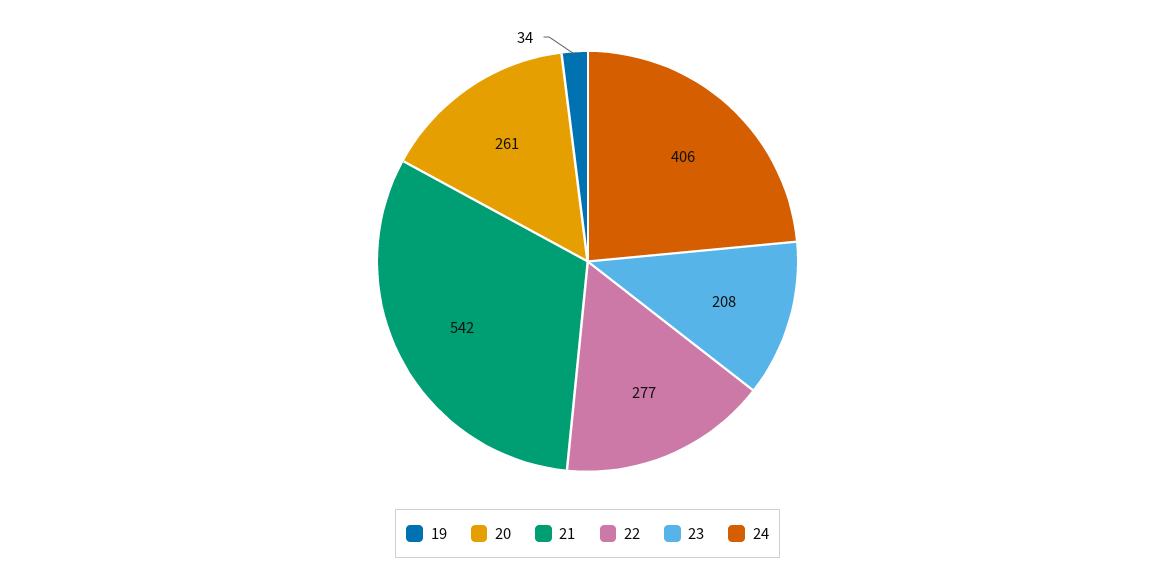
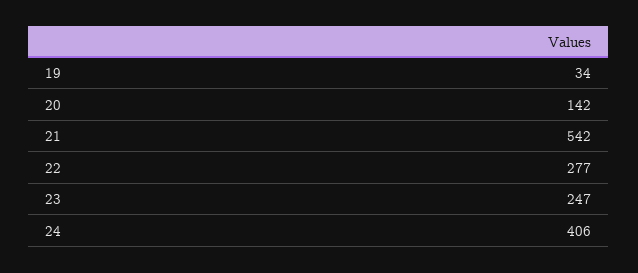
20: 261 -> 142
23: 208 -> 247

